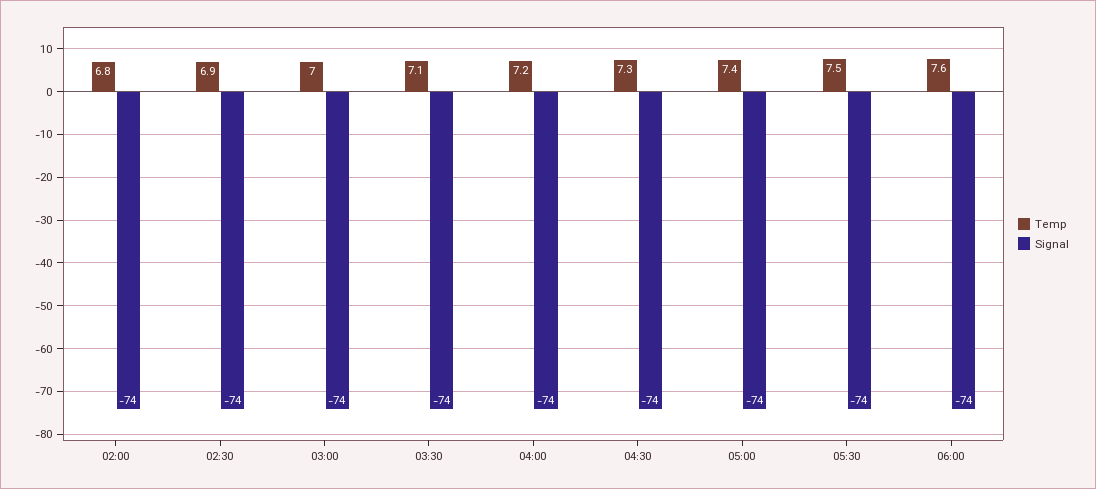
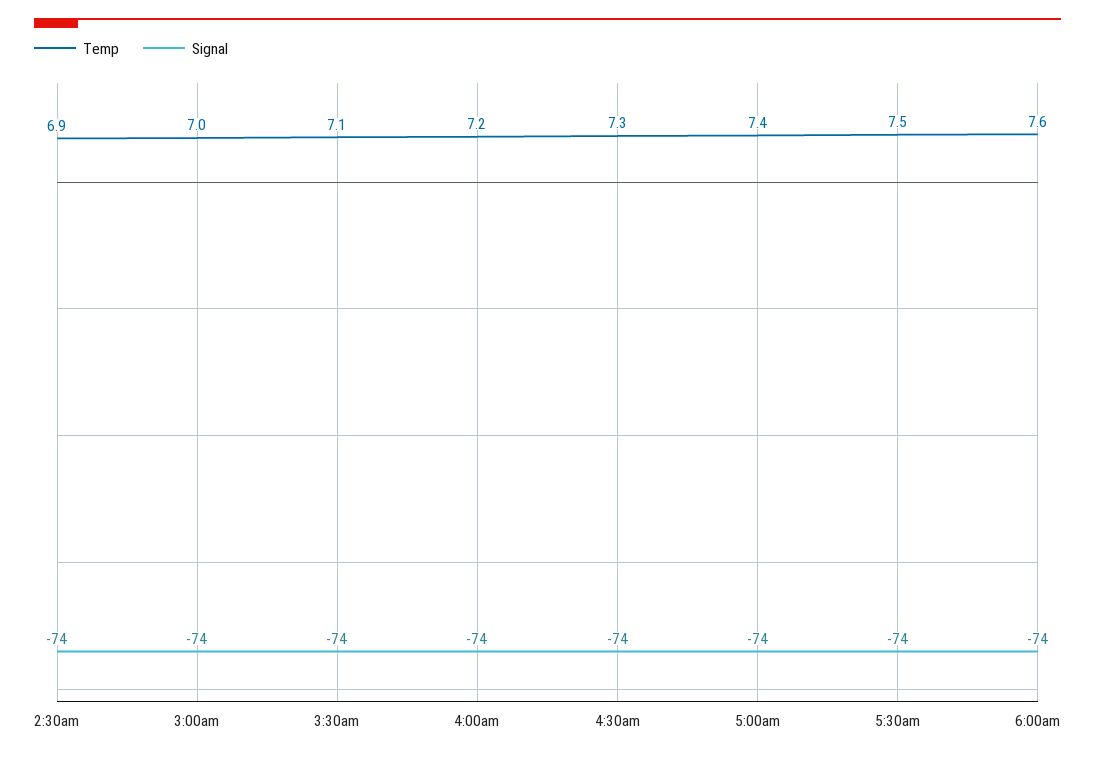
Temp, 02:00: 6.8 -> none
Signal, 02:00: -74 -> none

